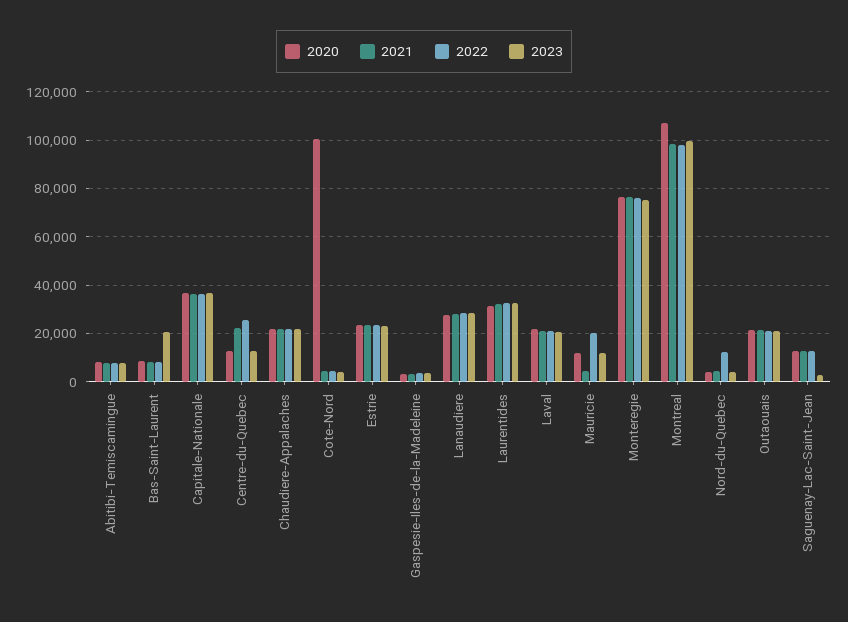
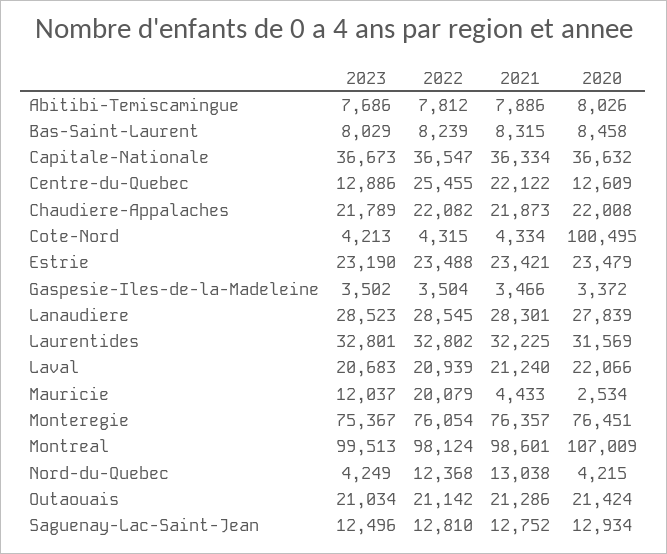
2023, Bas-Saint-Laurent: 20000 -> 8029
2020, Mauricie: 12500 -> 2534
2021, Nord-du-Quebec: 5000 -> 13038
2023, Saguenay-Lac-Saint-Jean: 2500 -> 12496

